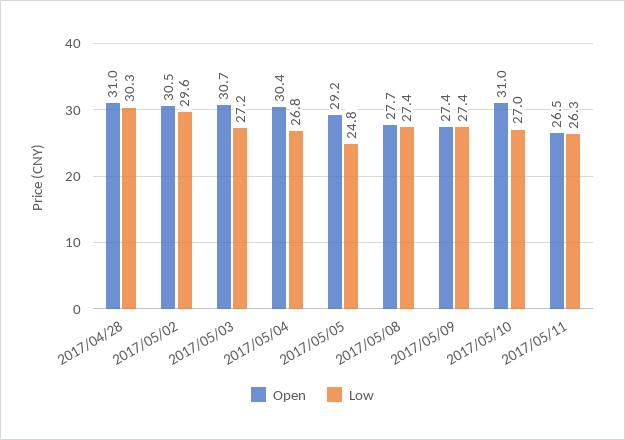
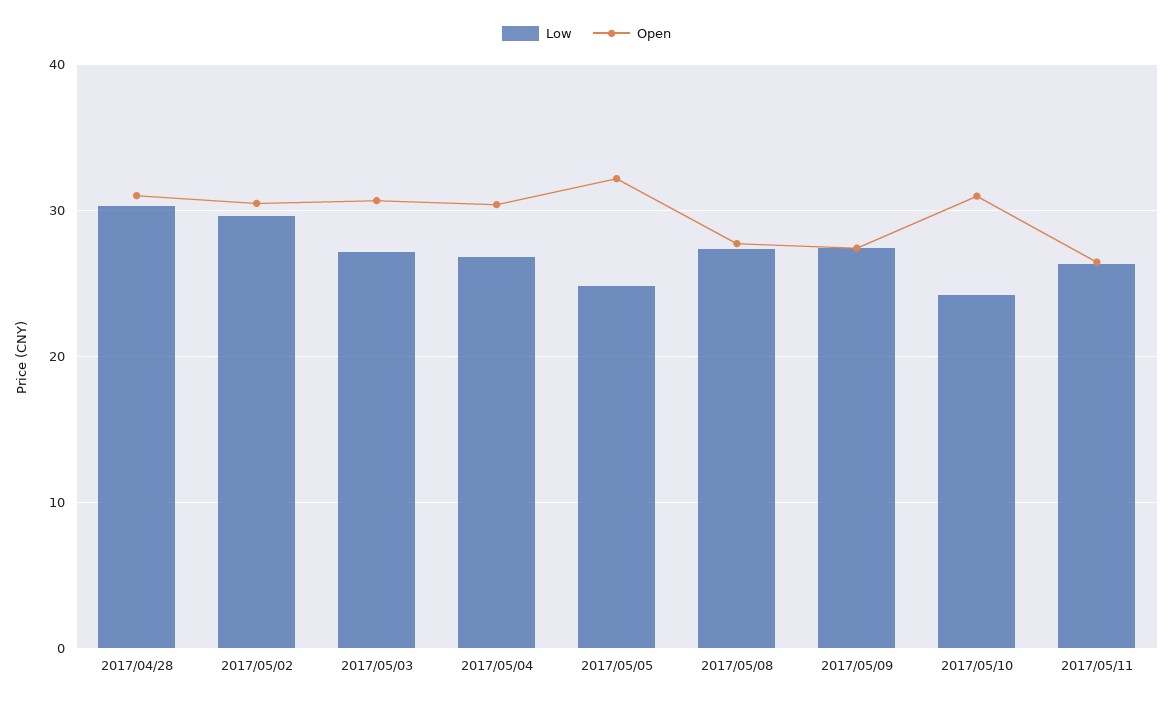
Open, 2017/05/05: 29.2 -> 32
Low, 2017/05/10: 27 -> 24

